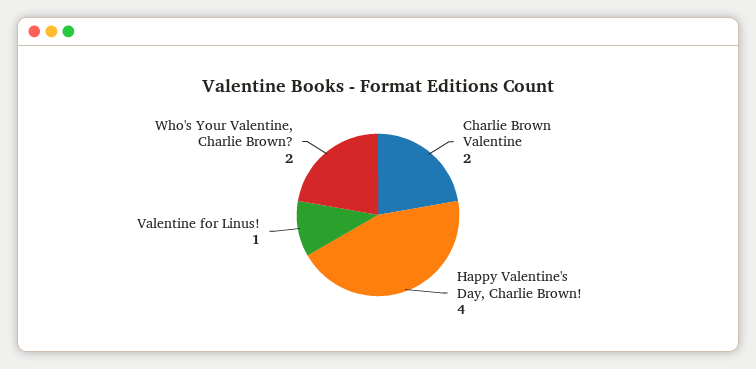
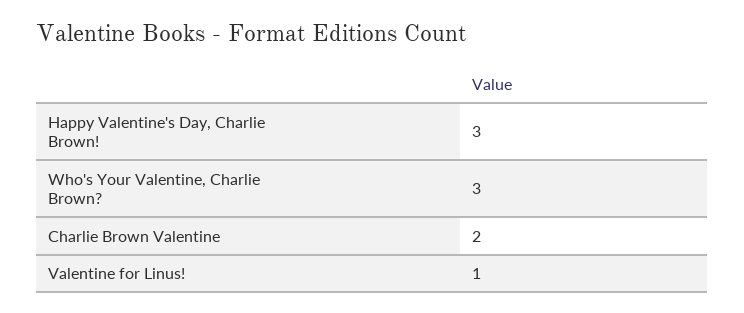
Happy Valentine's Day, Charlie Brown!: 4 -> 3
Who's Your Valentine, Charlie Brown?: 2 -> 3

